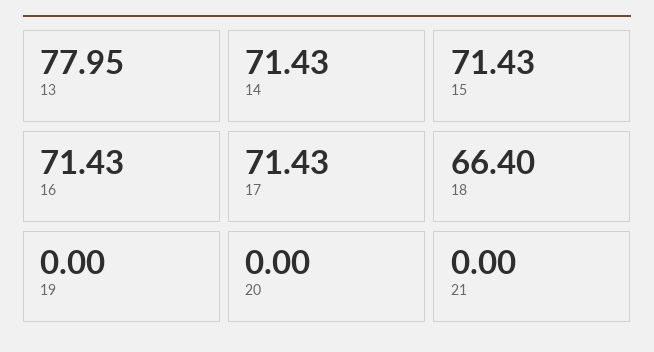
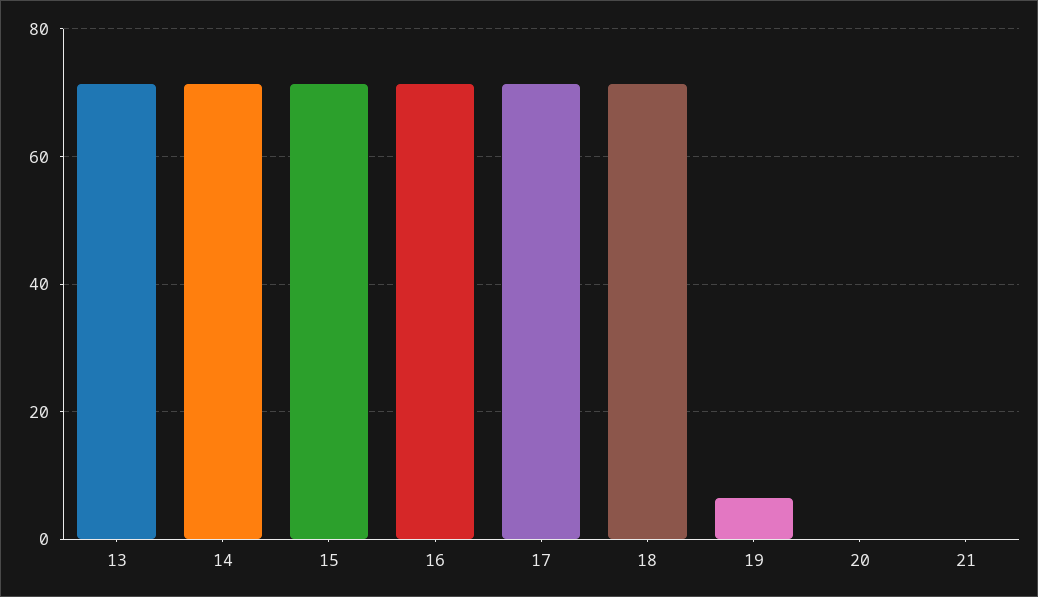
13: 77.95 -> 72
18: 66.4 -> 72
19: 0 -> 6

